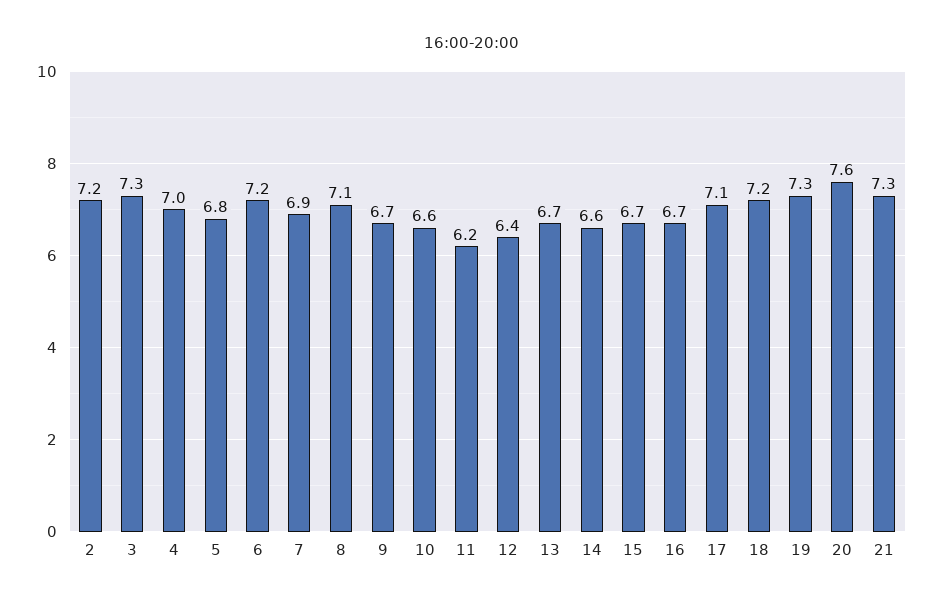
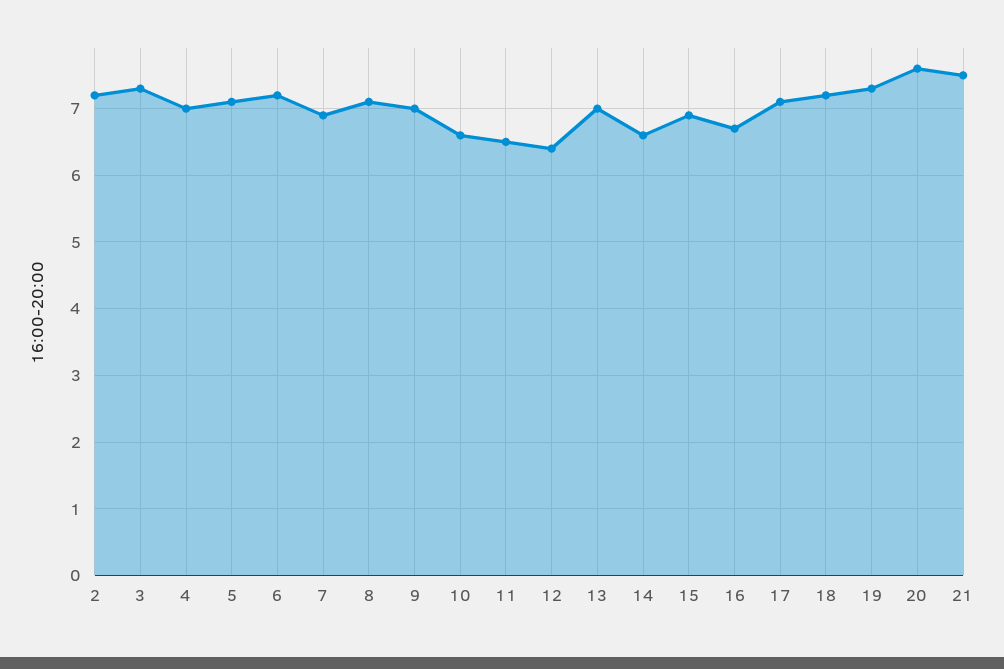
5: 6.8 -> 7.1
9: 6.7 -> 7
11: 6.2 -> 6.5
13: 6.7 -> 7
15: 6.7 -> 6.9
21: 7.3 -> 7.5

